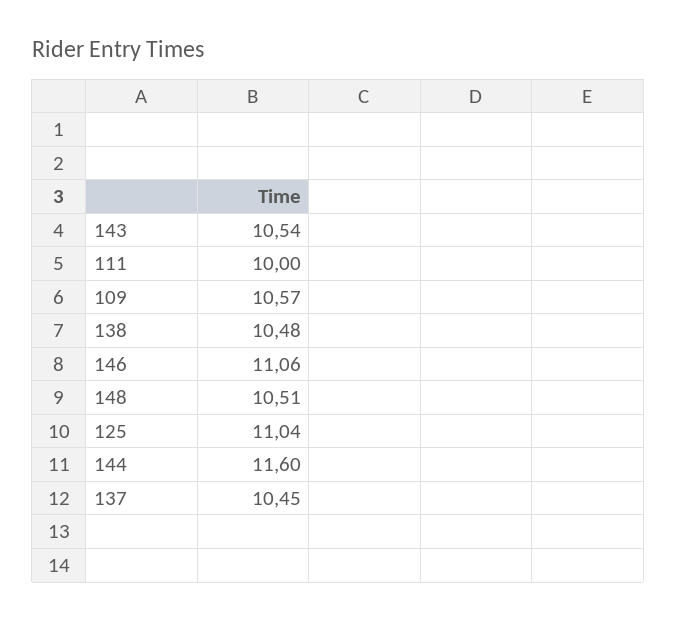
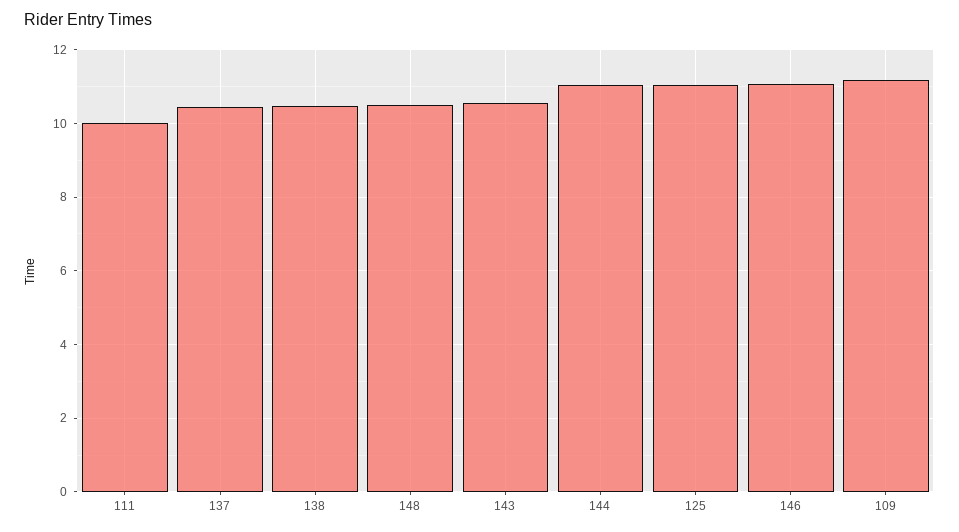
109: 10.57 -> 11.2
144: 11.6 -> 11

